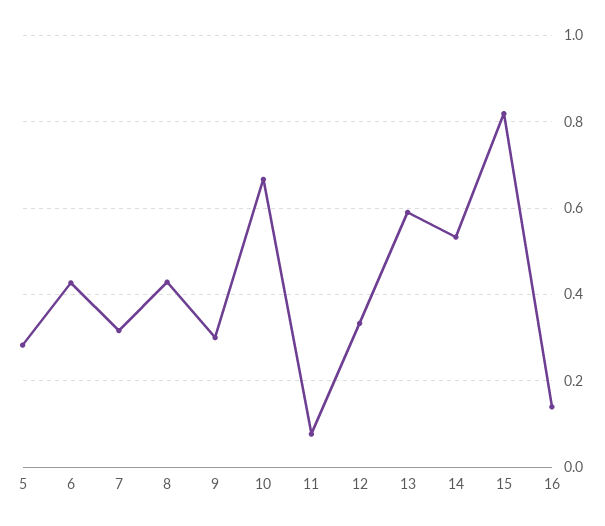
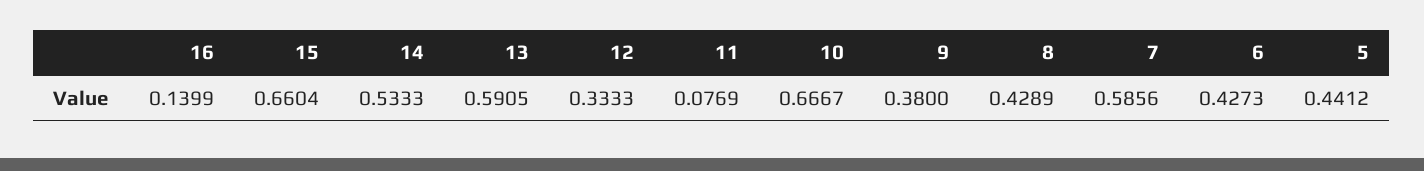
5: 0.28 -> 0.4412
7: 0.32 -> 0.5856
9: 0.3 -> 0.38
15: 0.82 -> 0.6604

